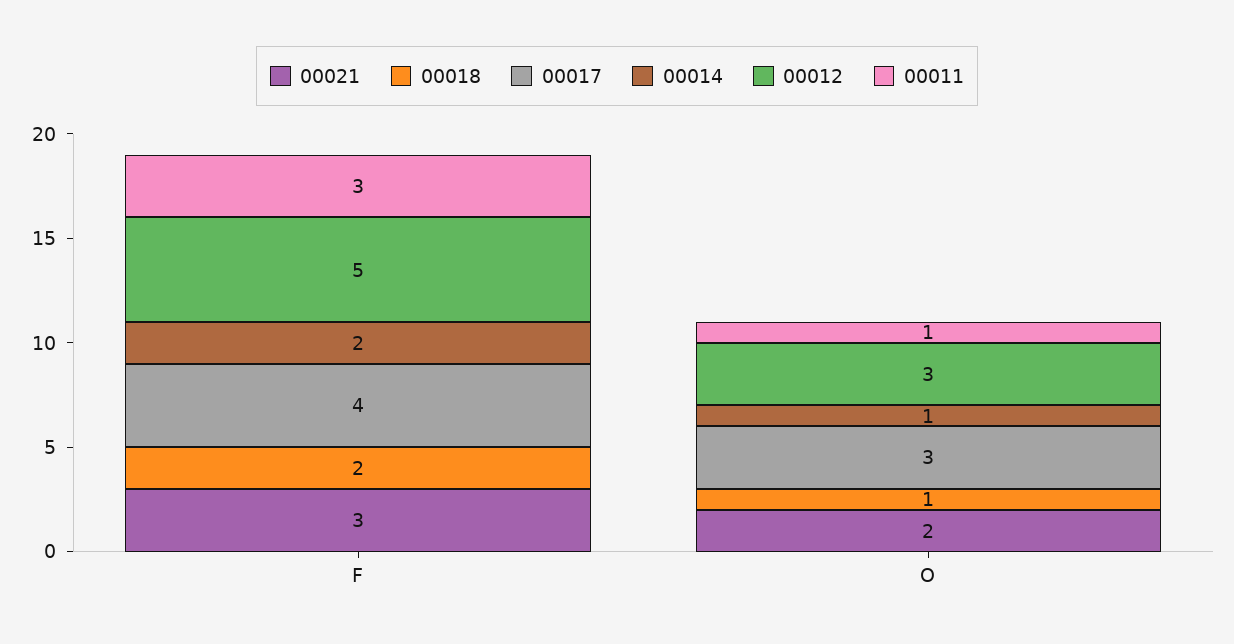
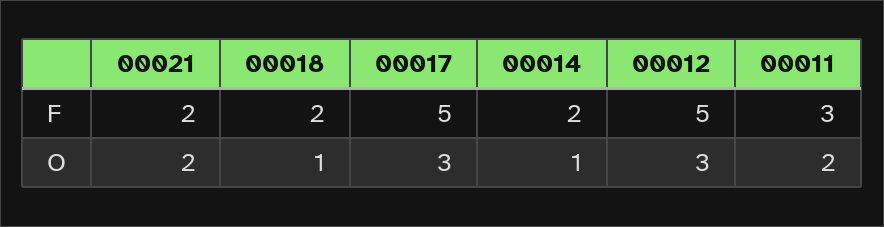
00021, F: 3 -> 2
00017, F: 4 -> 5
00011, O: 1 -> 2

